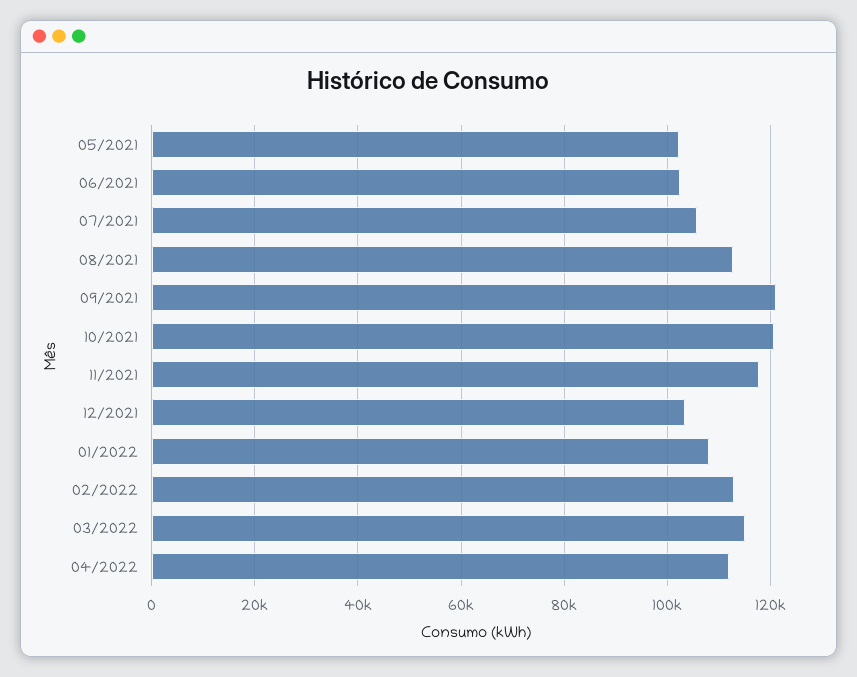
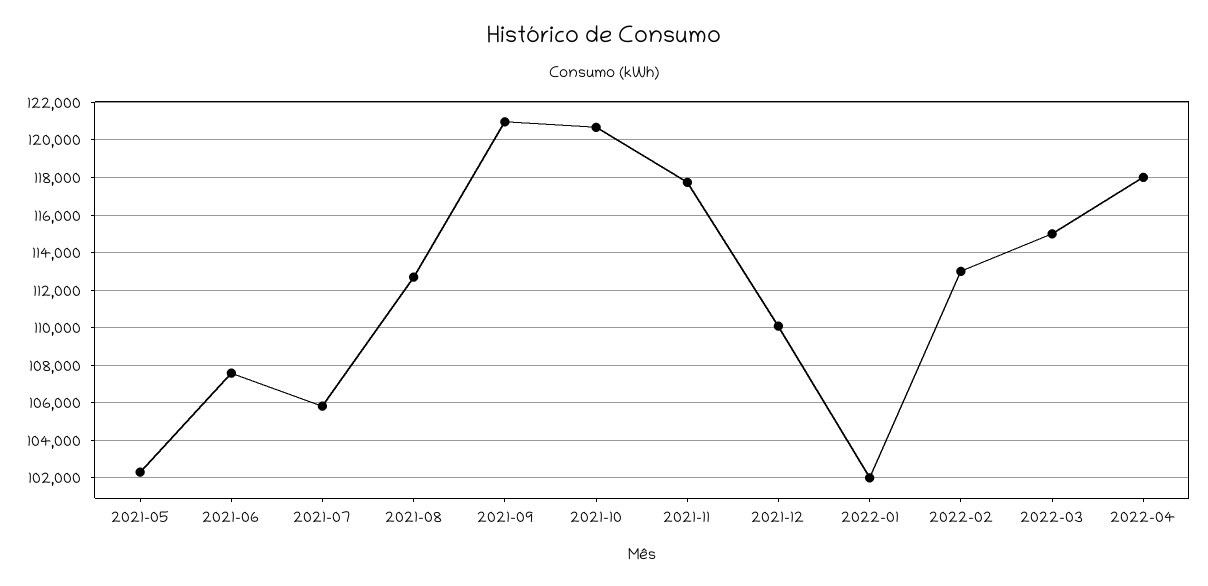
06/2021: 102000 -> 107500
12/2021: 104000 -> 110000
01/2022: 108000 -> 102000
04/2022: 112000 -> 118000

